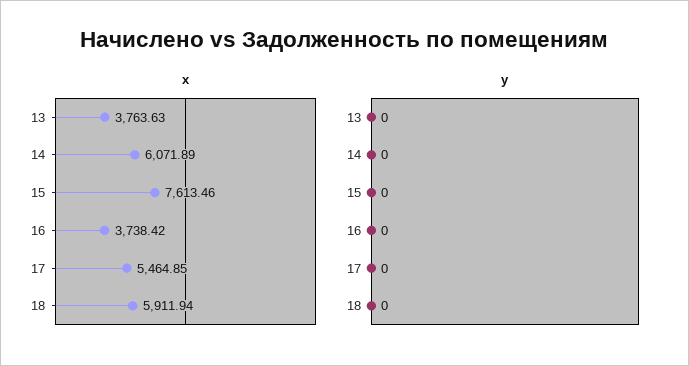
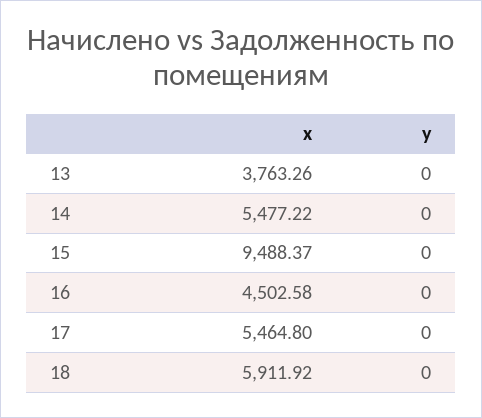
x, 13: 3763.63 -> 3763.26
x, 14: 6071.89 -> 5477.22
x, 15: 7613.46 -> 9488.37
x, 16: 3738.42 -> 4502.58
x, 17: 5464.85 -> 5464.8
x, 18: 5911.94 -> 5911.92

